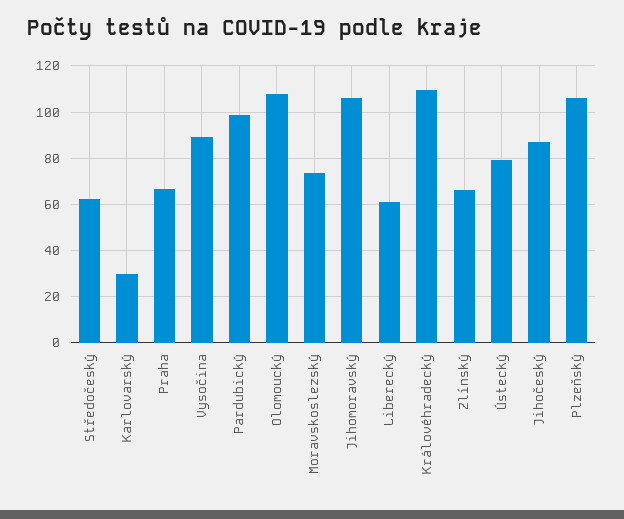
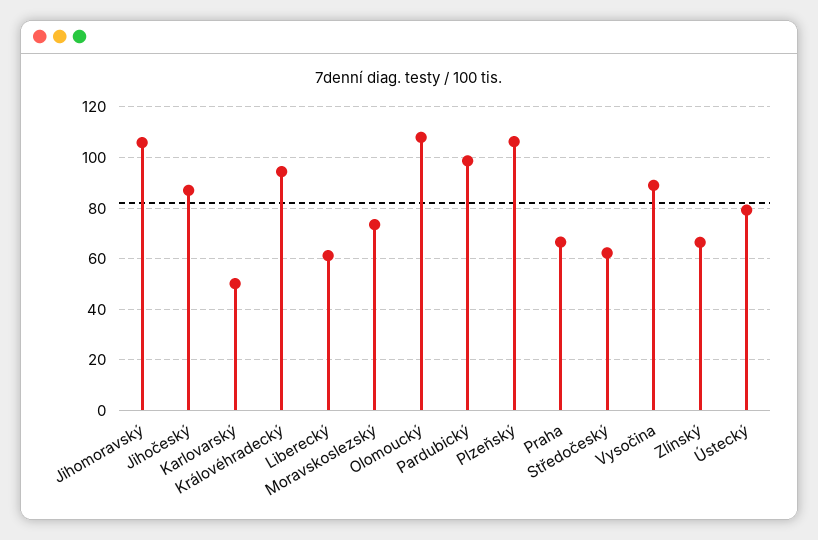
Karlovarský: 30 -> 50
Královéhradecký: 110 -> 95

